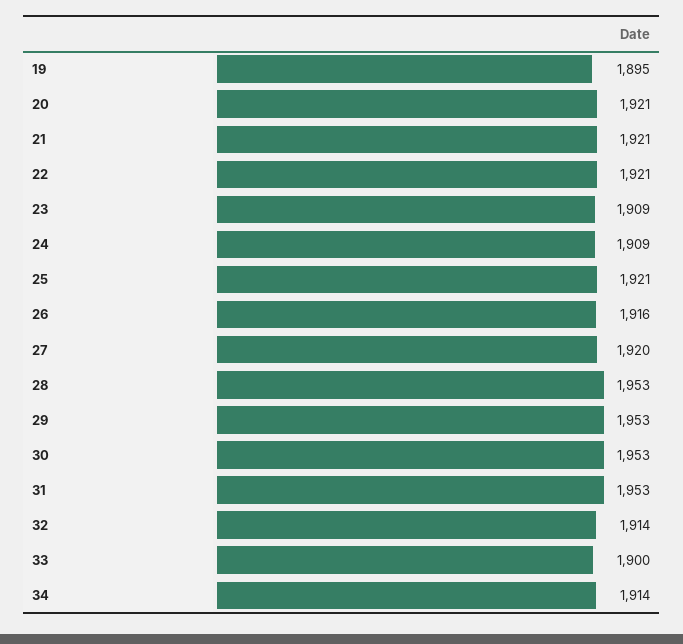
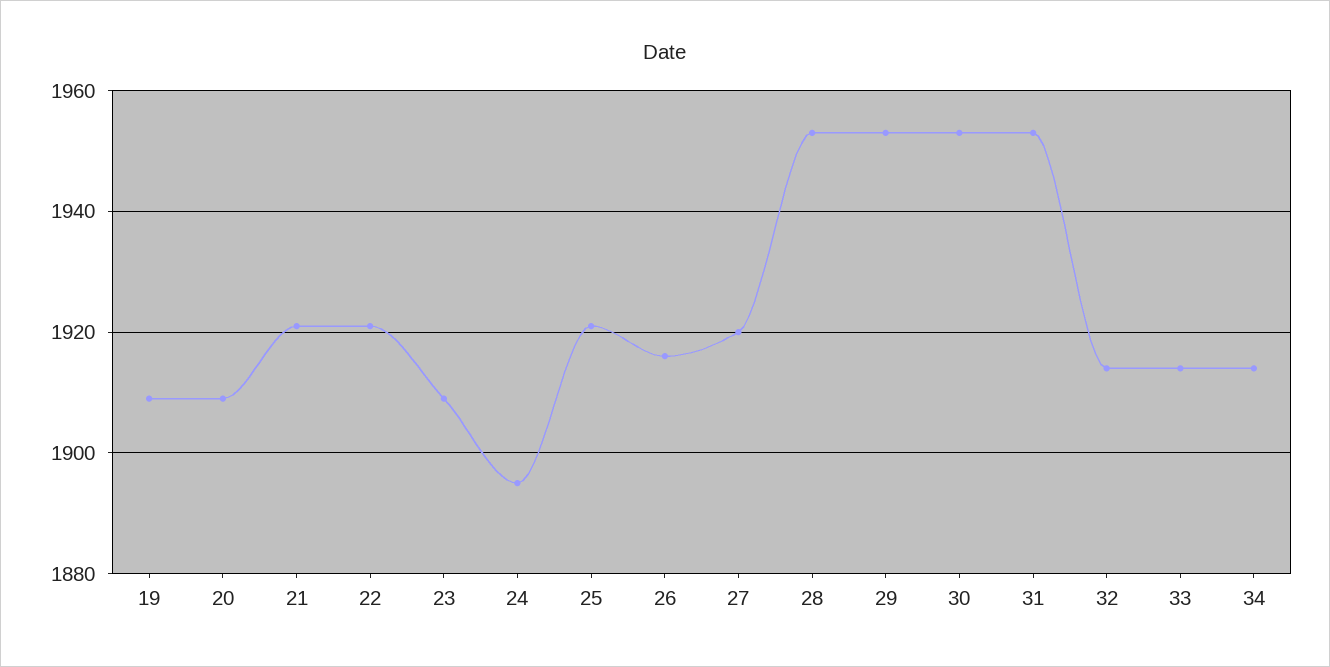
19: 1895 -> 1910
20: 1921 -> 1910
24: 1909 -> 1895
33: 1900 -> 1915

